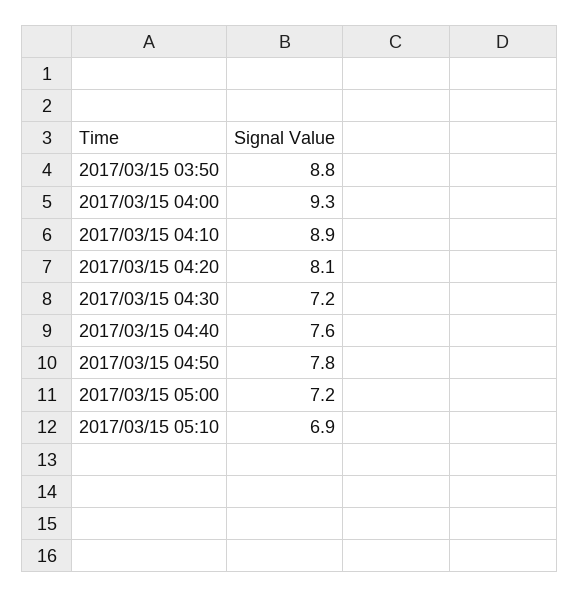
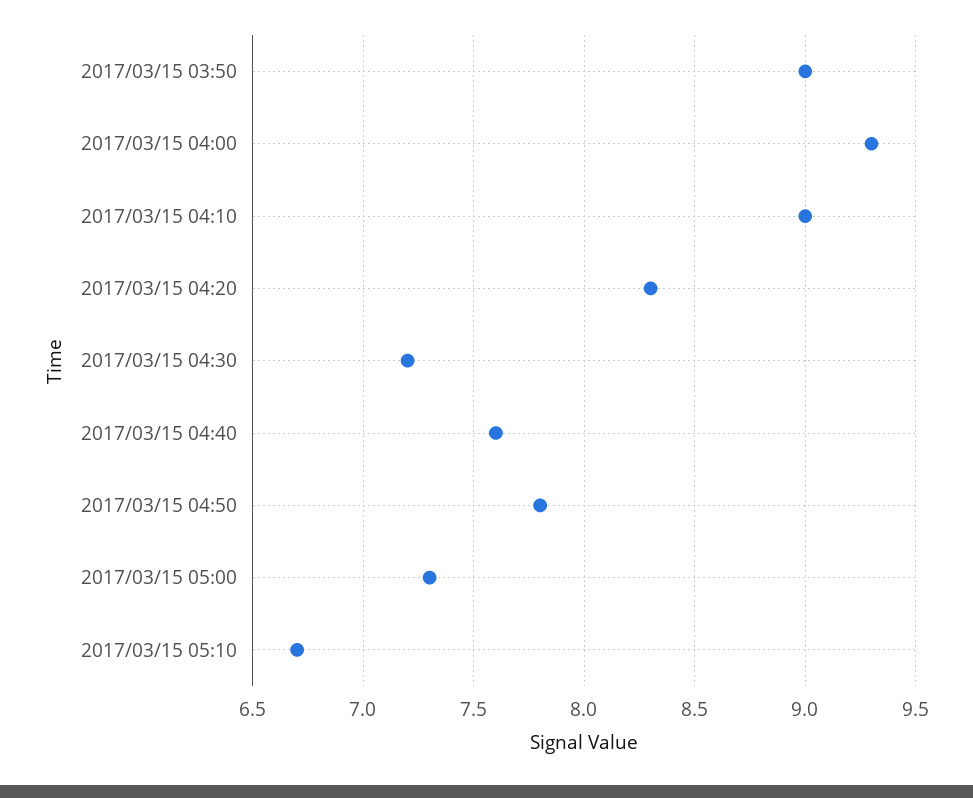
2017/03/15 03:50: 8.8 -> 9
2017/03/15 04:10: 8.9 -> 9
2017/03/15 04:20: 8.1 -> 8.3
2017/03/15 05:00: 7.2 -> 7.3
2017/03/15 05:10: 6.9 -> 6.7

